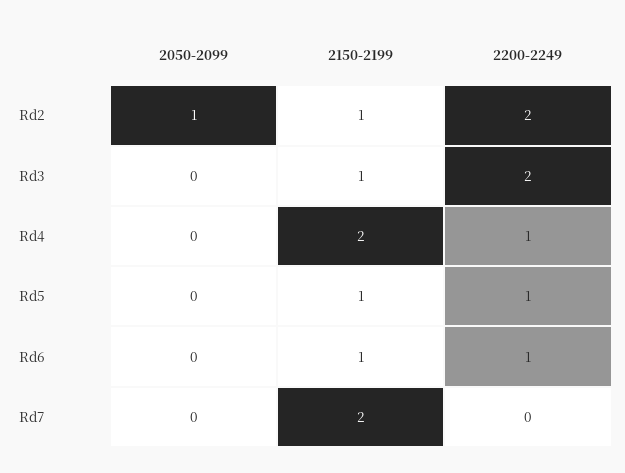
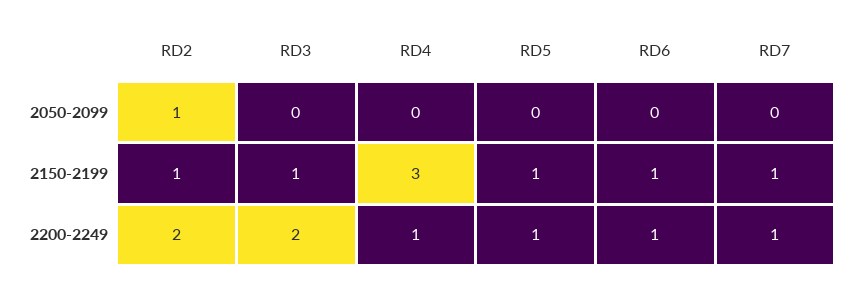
2150-2199, Rd4: 2 -> 3
2150-2199, Rd7: 2 -> 1
2200-2249, Rd7: 0 -> 1

